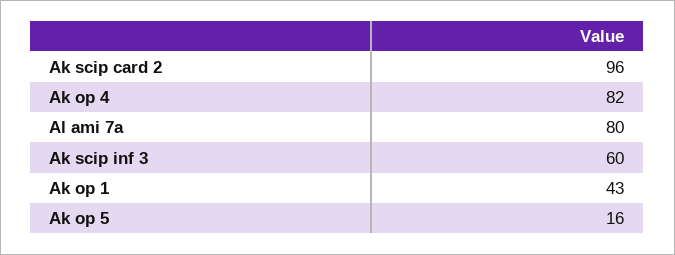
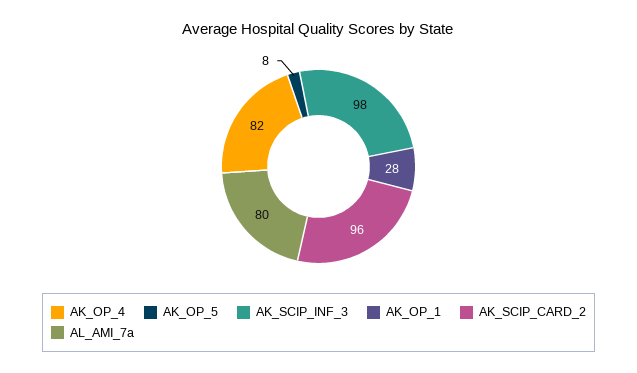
Ak scip inf 3: 60 -> 98
Ak op 1: 43 -> 28
Ak op 5: 16 -> 8

